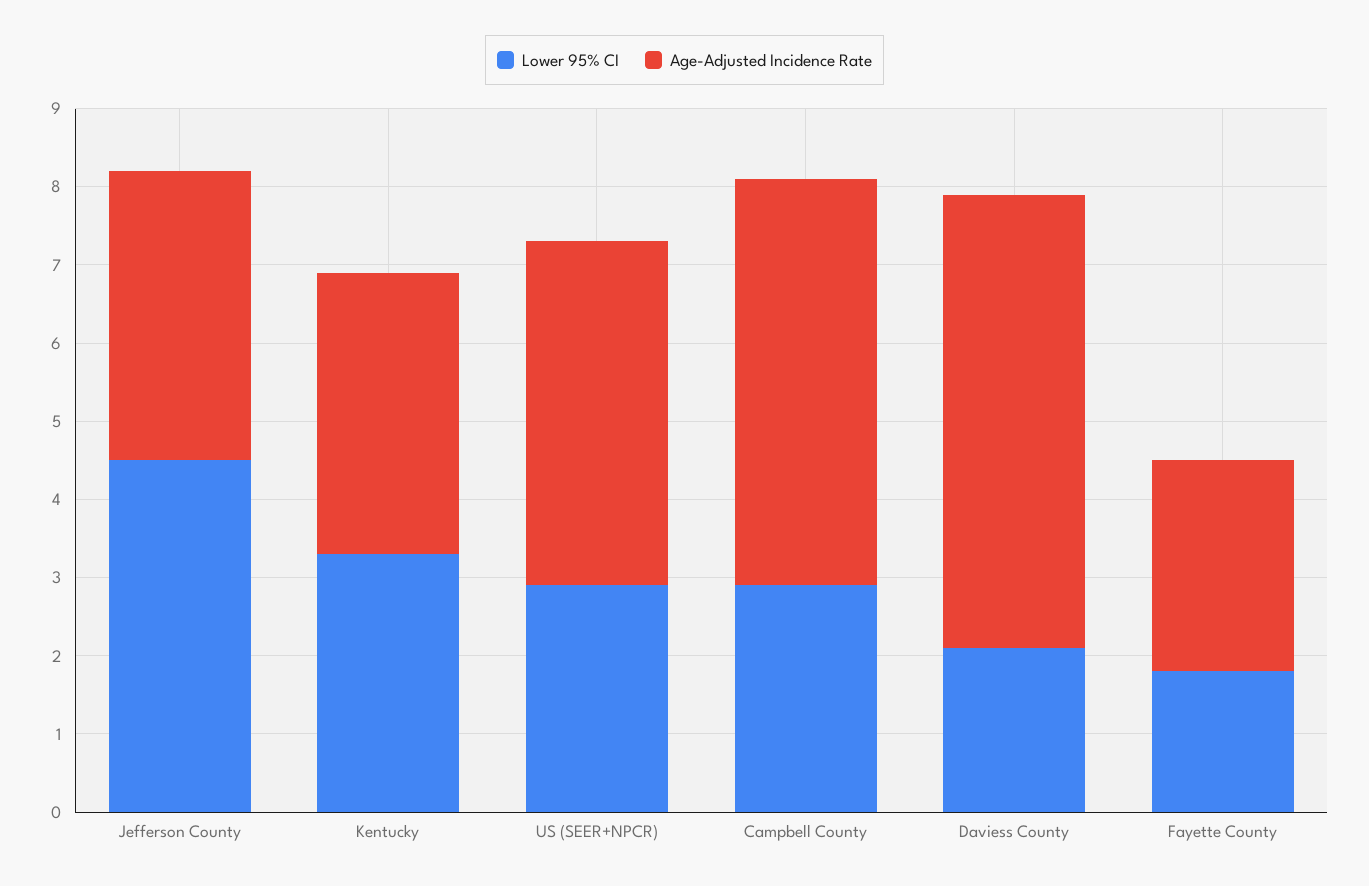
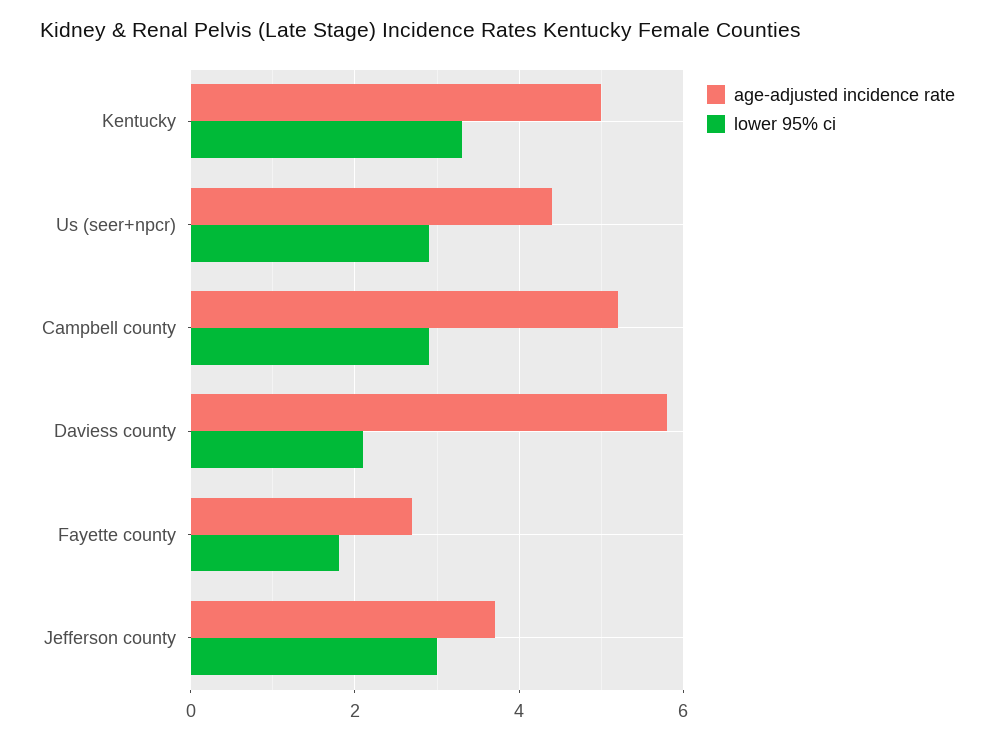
Lower 95% CI, Jefferson County: 4.5 -> 3
Age-Adjusted Incidence Rate, Kentucky: 3.5 -> 5

